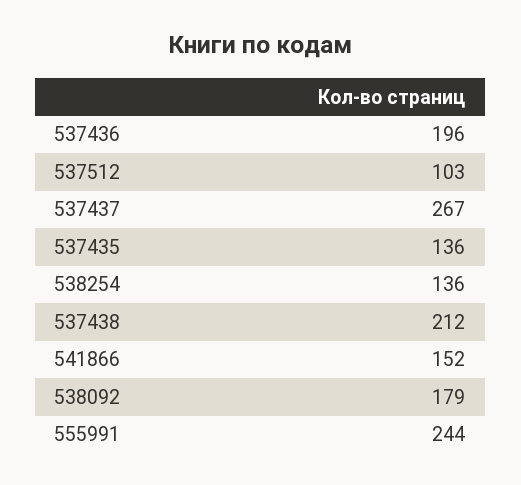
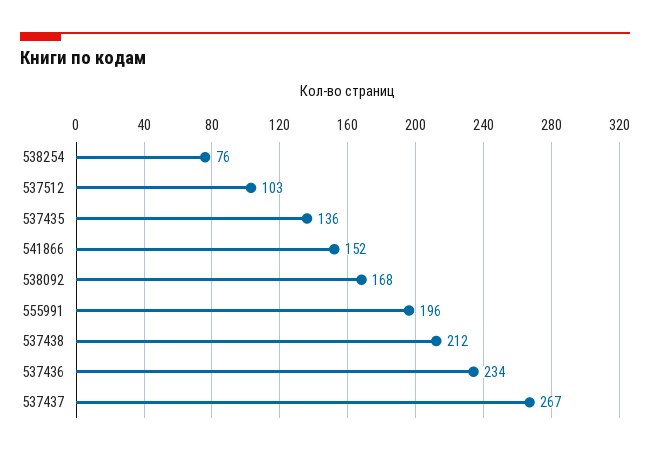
537436: 196 -> 234
538254: 136 -> 76
538092: 179 -> 168
555991: 244 -> 196

